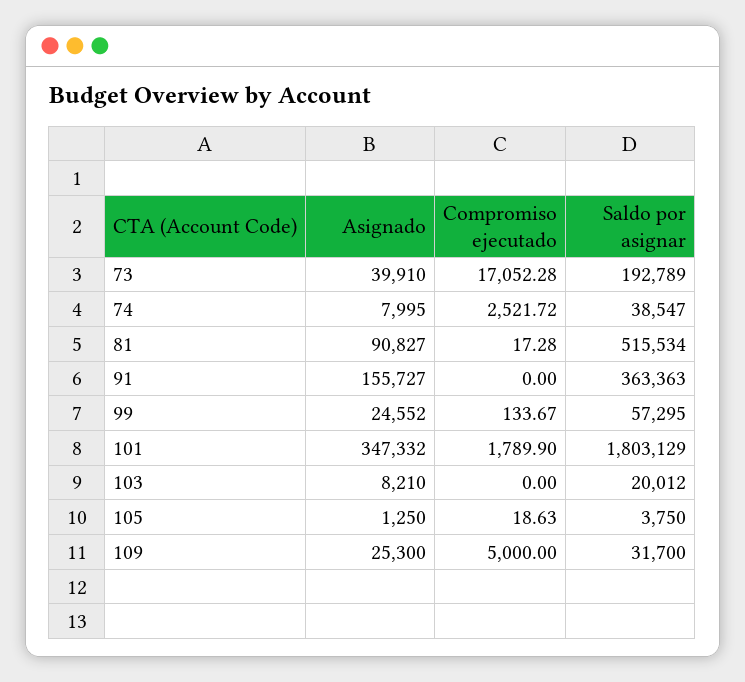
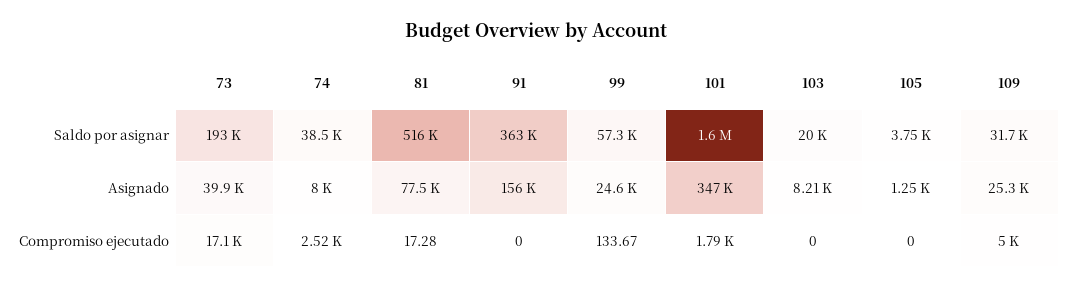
Asignado, 81: 90827 -> 77500
Saldo por asignar, 101: 1803129 -> 1600000
Compromiso ejecutado, 105: 18.63 -> 0

